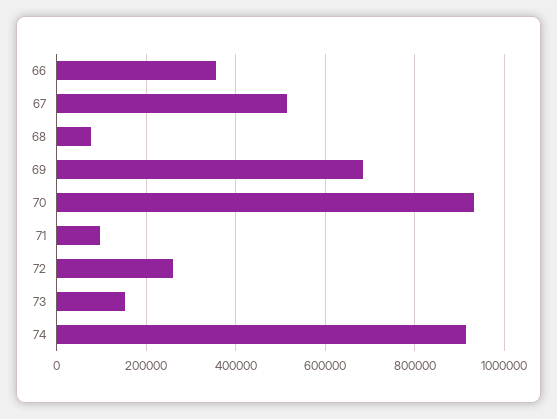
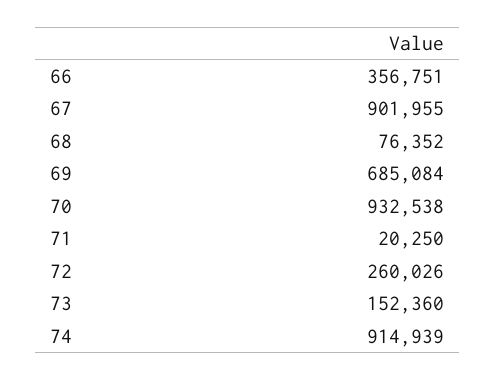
67: 520000 -> 901955
71: 100000 -> 20250

